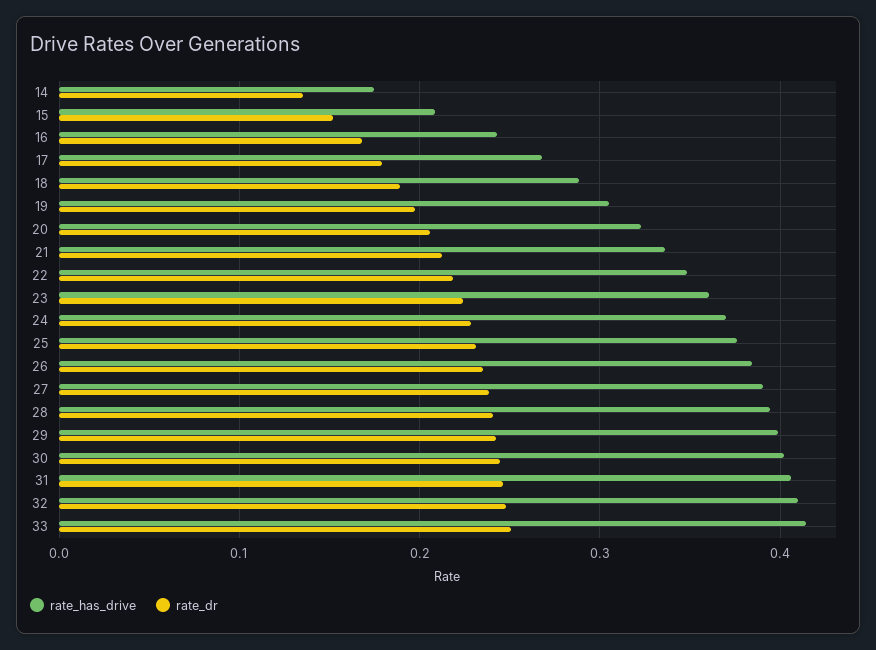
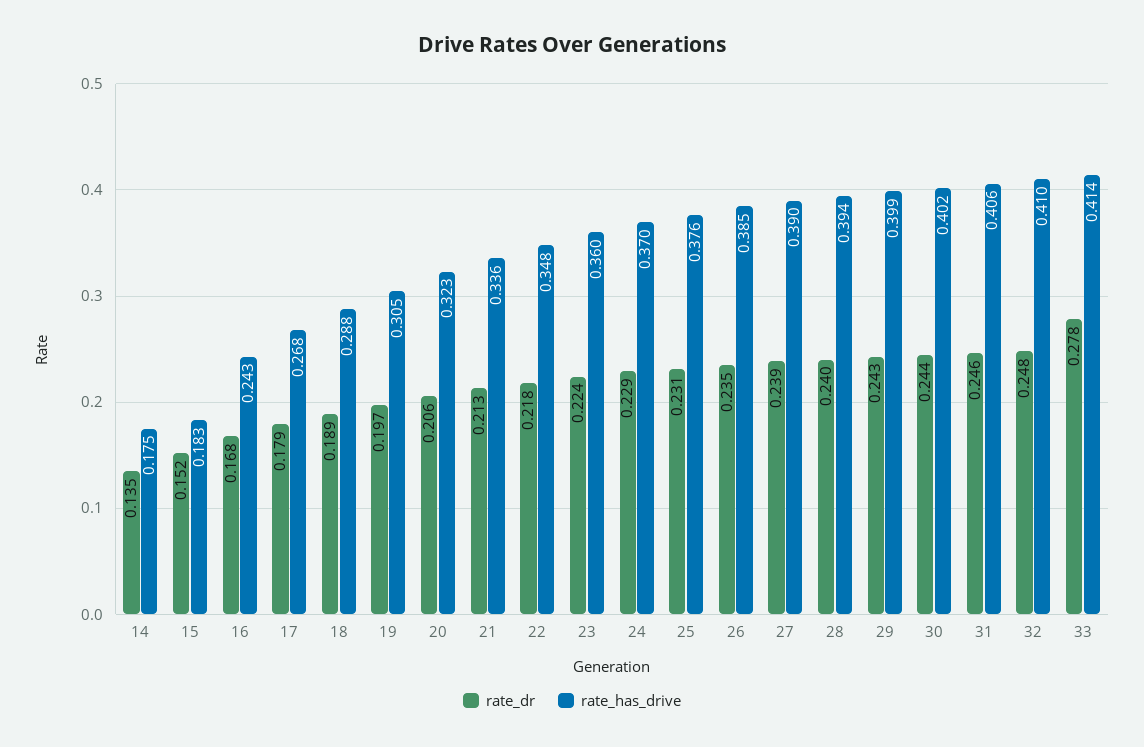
rate_has_drive, 15: 0.21 -> 0.183
rate_dr, 33: 0.25 -> 0.278

